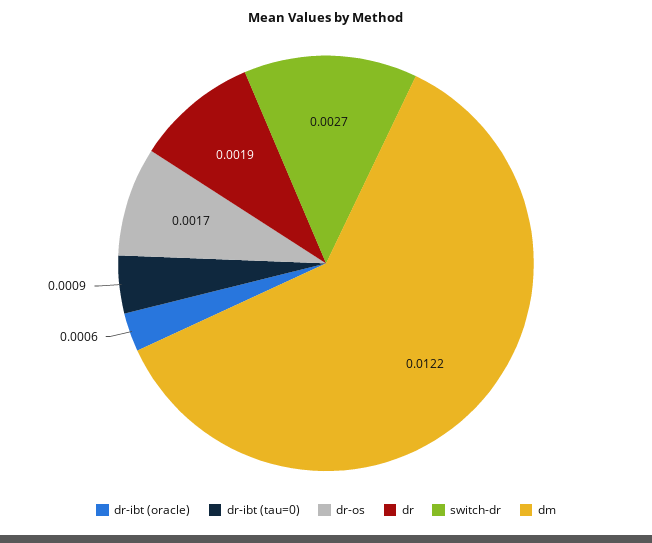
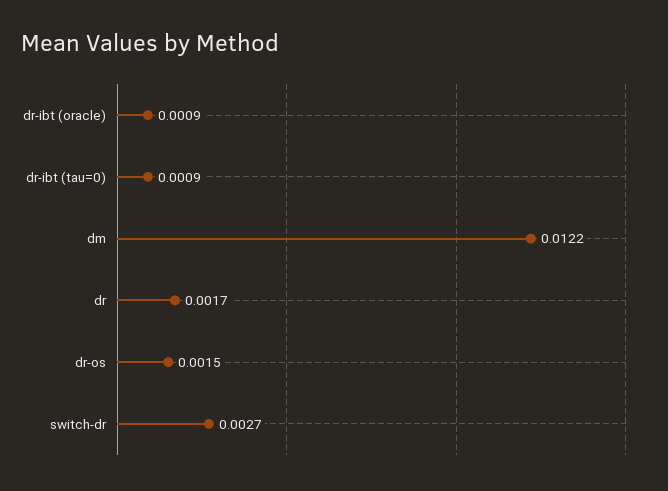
dr-ibt (oracle): 0.0006 -> 0.0009
dr-os: 0.0017 -> 0.0015
dr: 0.0019 -> 0.0017

